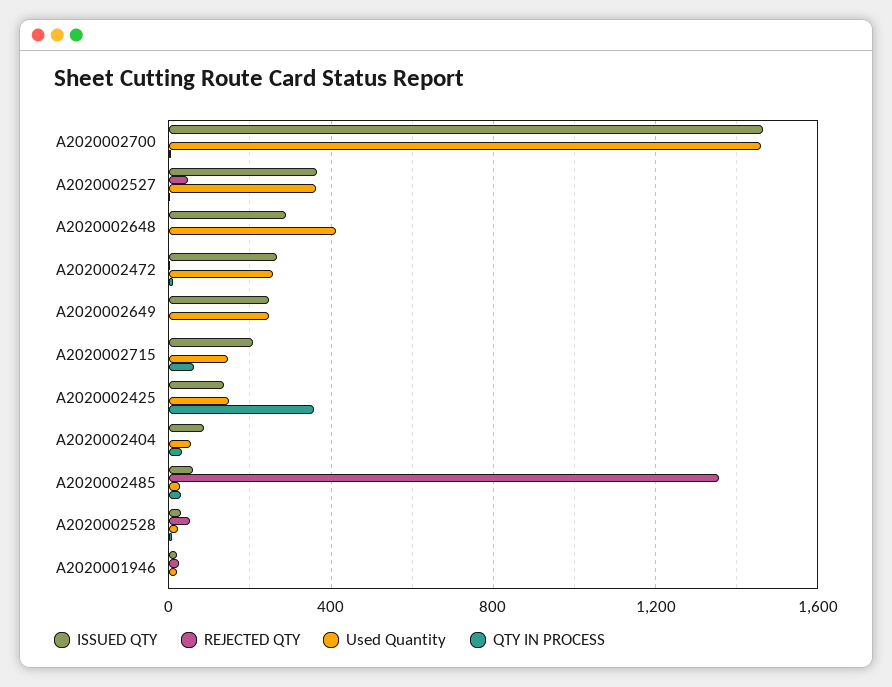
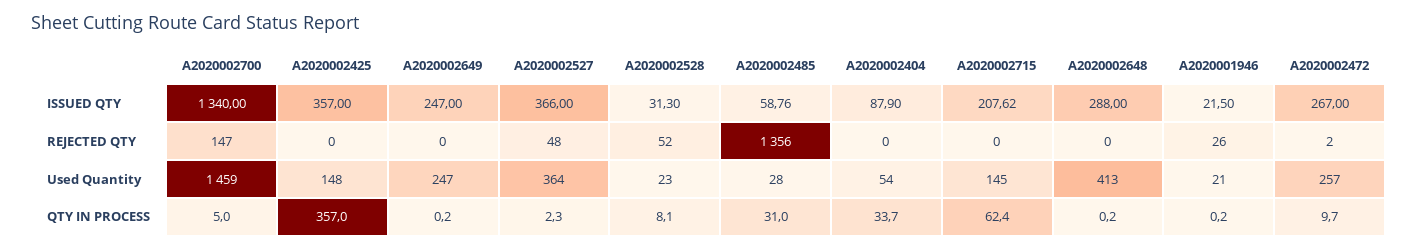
ISSUED QTY, A2020002700: 1450 -> 1340
REJECTED QTY, A2020002700: 0 -> 147
ISSUED QTY, A2020002425: 150 -> 357

